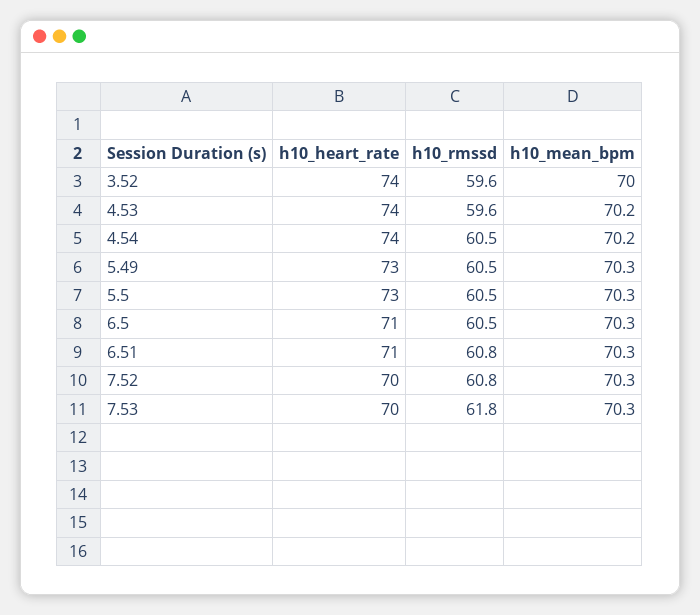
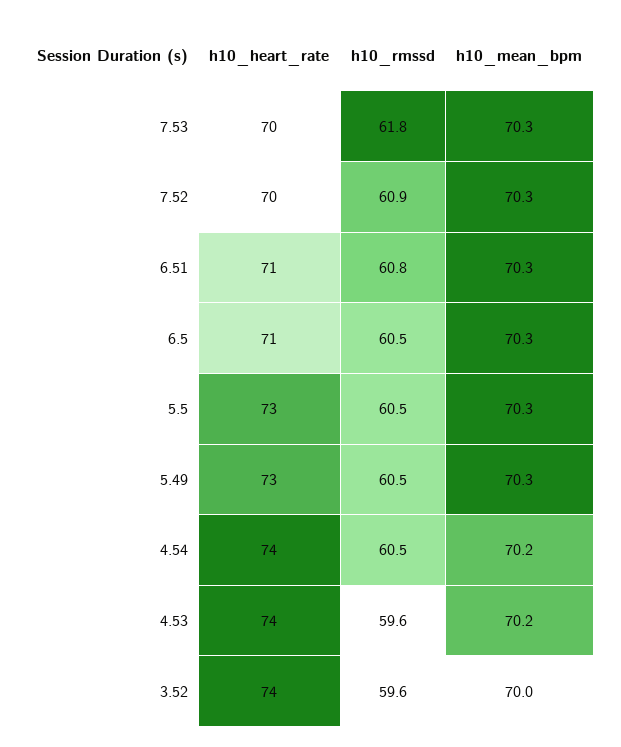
h10_rmssd, 7.52: 60.8 -> 60.9

